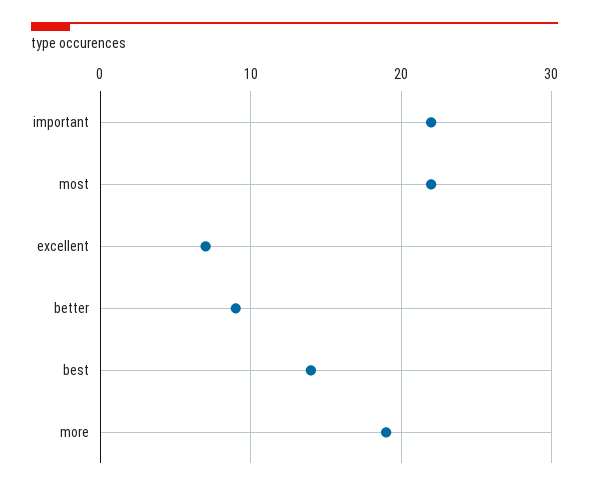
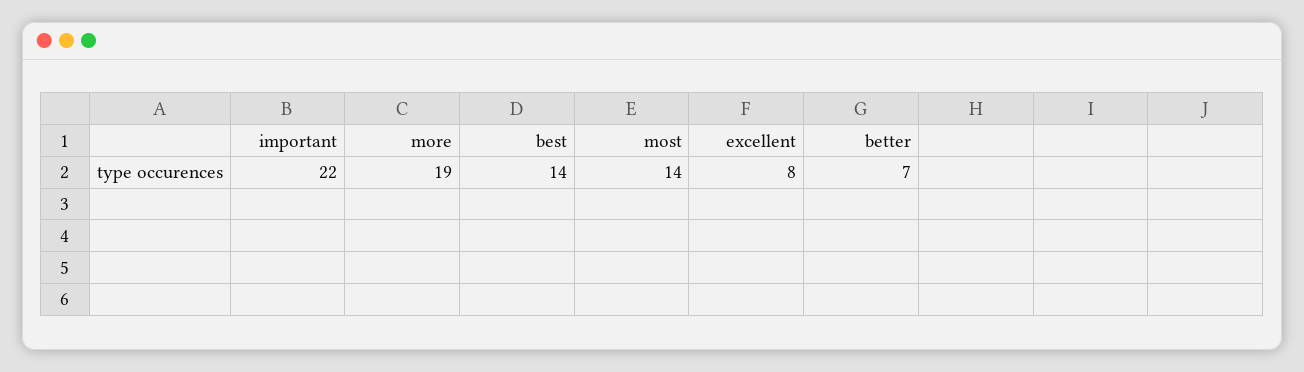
most: 22 -> 14
excellent: 7 -> 8
better: 9 -> 7

